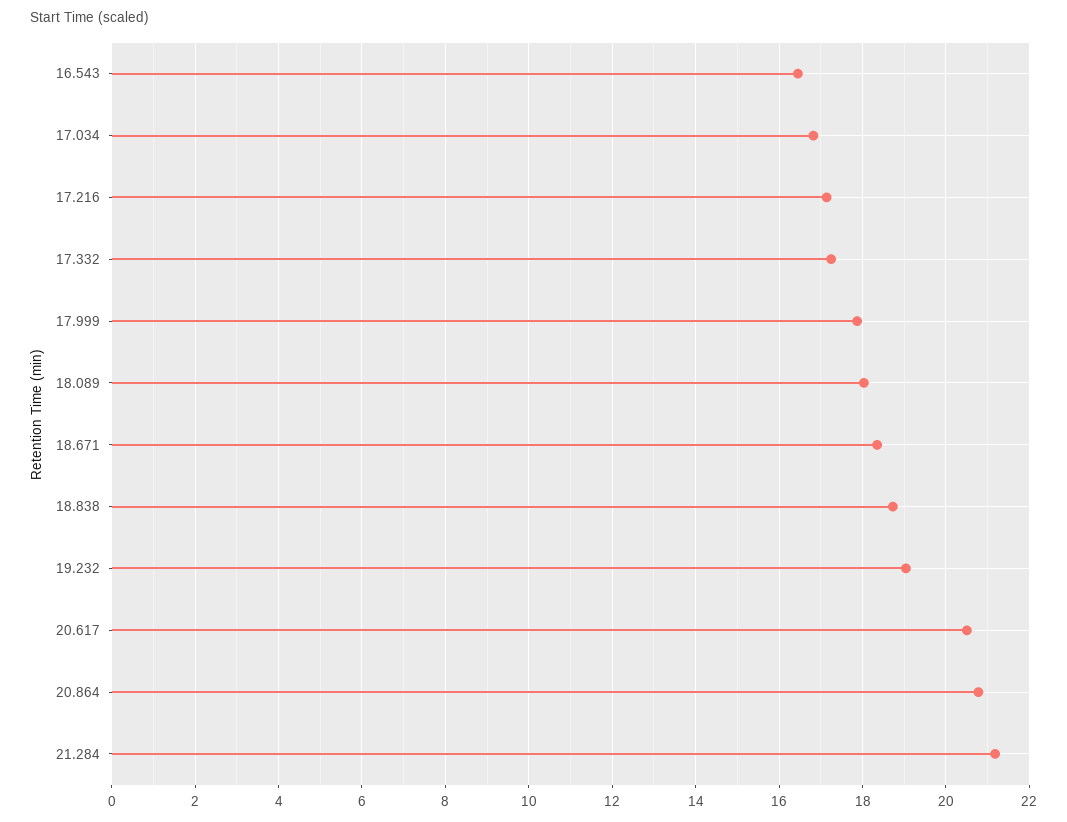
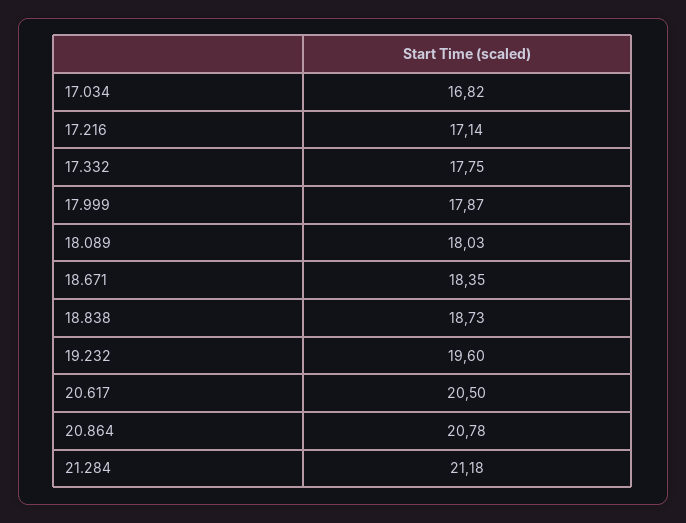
16.543: 16.4 -> none
17.332: 17.2 -> 17.75
19.232: 19 -> 19.6

